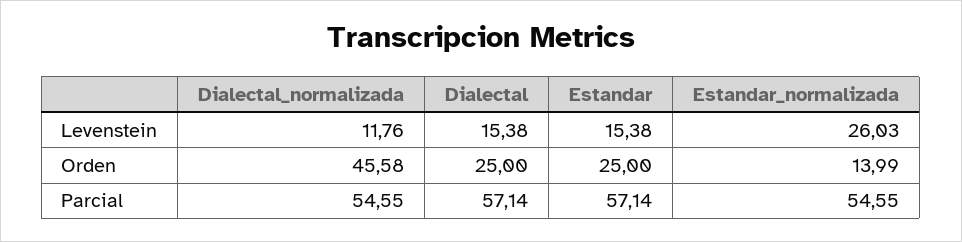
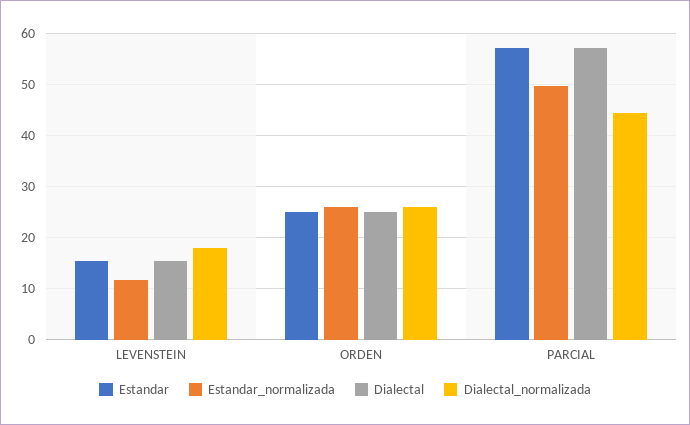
Dialectal_normalizada, Levenstein: 11.76 -> 18
Estandar_normalizada, Levenstein: 26.03 -> 12
Dialectal_normalizada, Orden: 45.58 -> 26
Estandar_normalizada, Orden: 13.99 -> 26
Dialectal_normalizada, Parcial: 54.55 -> 44
Estandar_normalizada, Parcial: 54.55 -> 50

